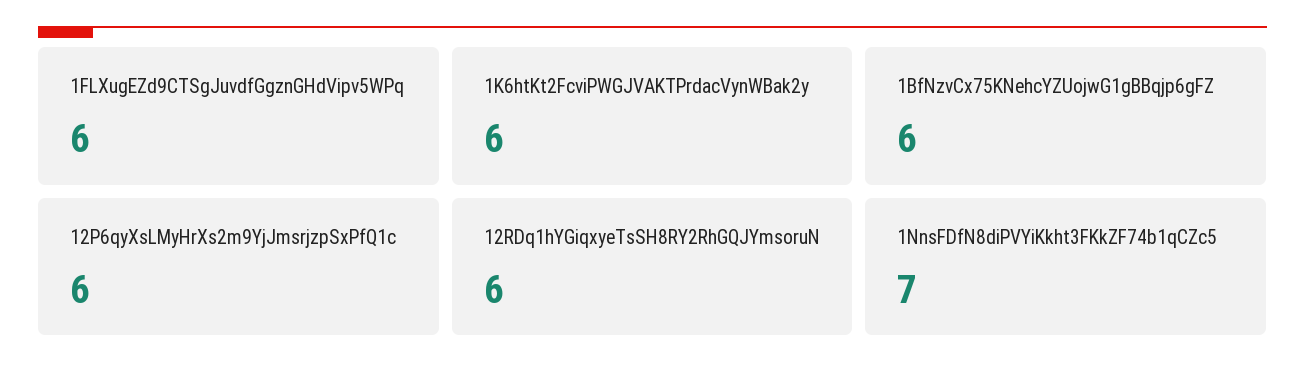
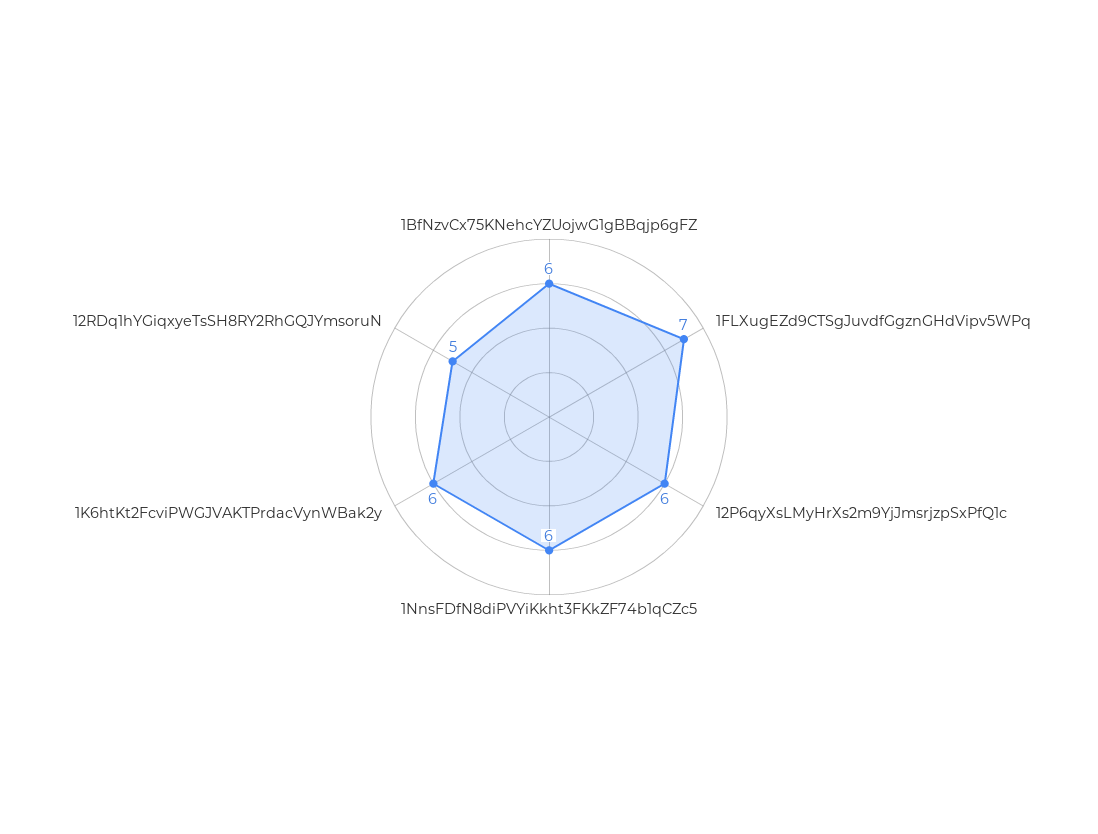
1FLXugEZd9CTSgJuvdfGgznGHdVipv5WPq: 6 -> 7
12RDq1hYGiqxyeTsSH8RY2RhGQJYmsoruN: 6 -> 5
1NnsFDfN8diPVYiKkht3FKkZF74b1qCZc5: 7 -> 6

